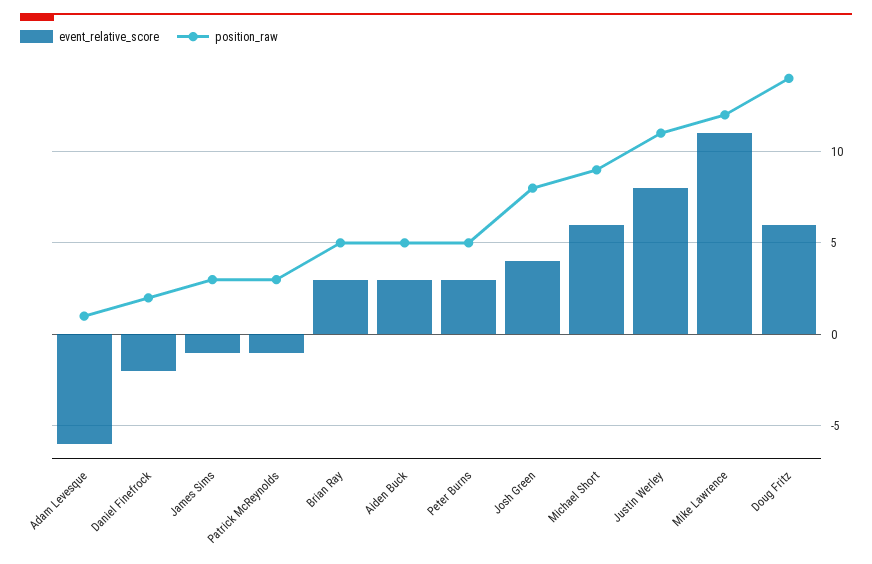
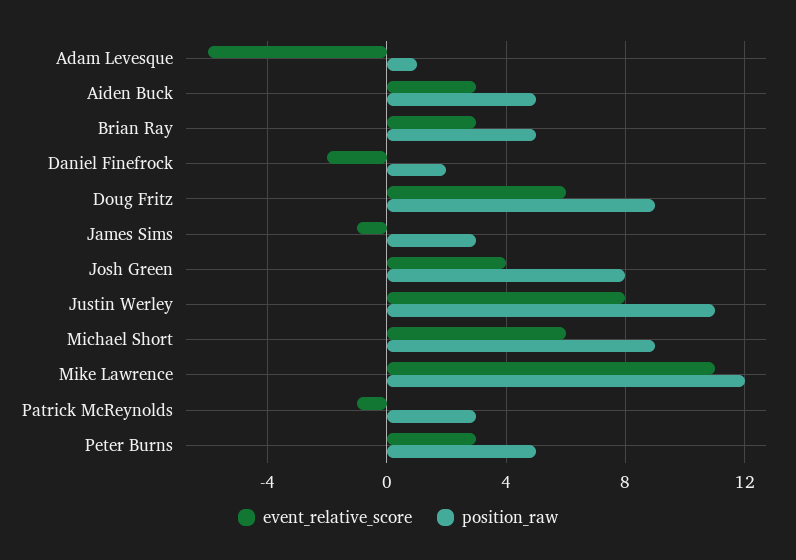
position_raw, Doug Fritz: 14 -> 9

